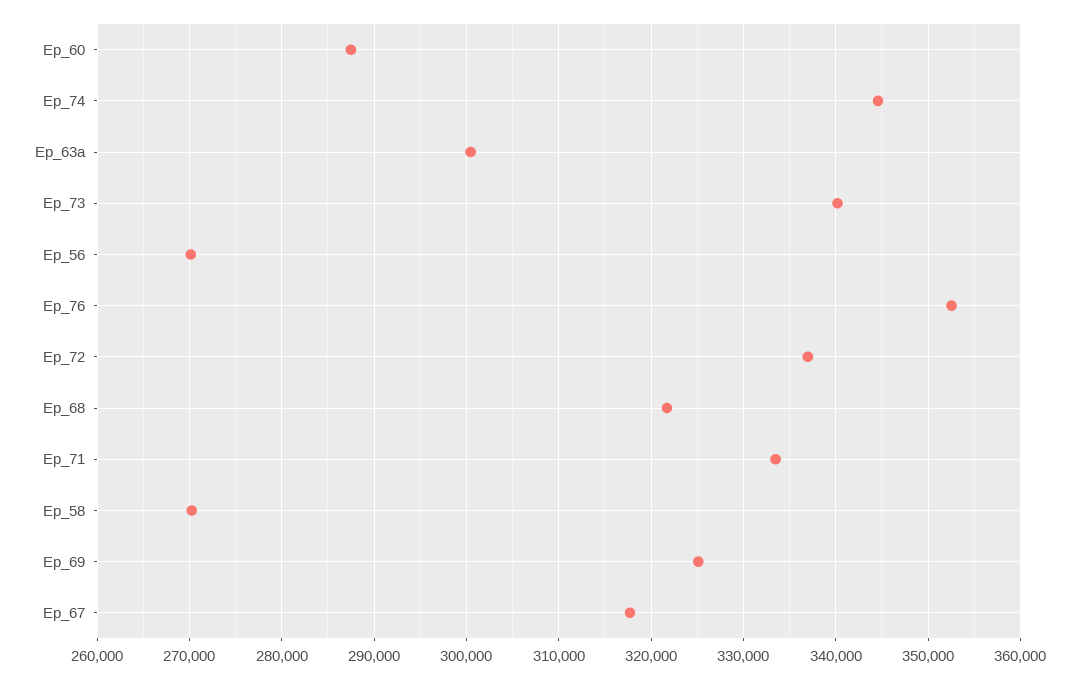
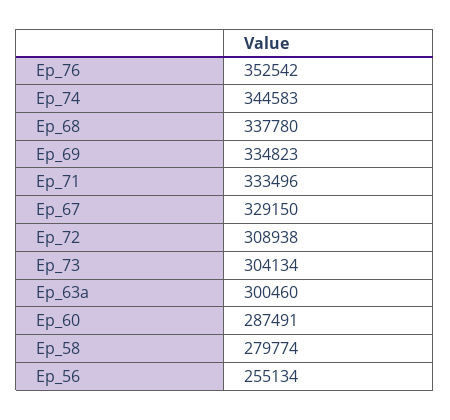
Ep_73: 340000 -> 304134
Ep_56: 270000 -> 255134
Ep_72: 337000 -> 308938
Ep_68: 322000 -> 337780
Ep_58: 270000 -> 279774
Ep_69: 325000 -> 334823
Ep_67: 318000 -> 329150

